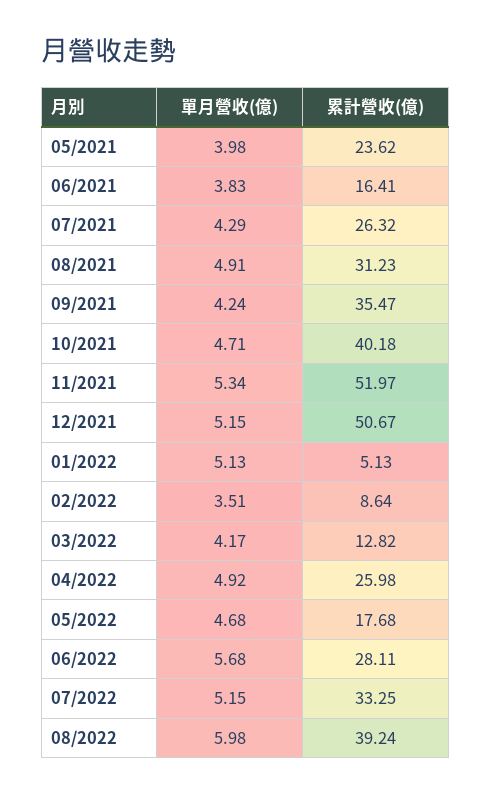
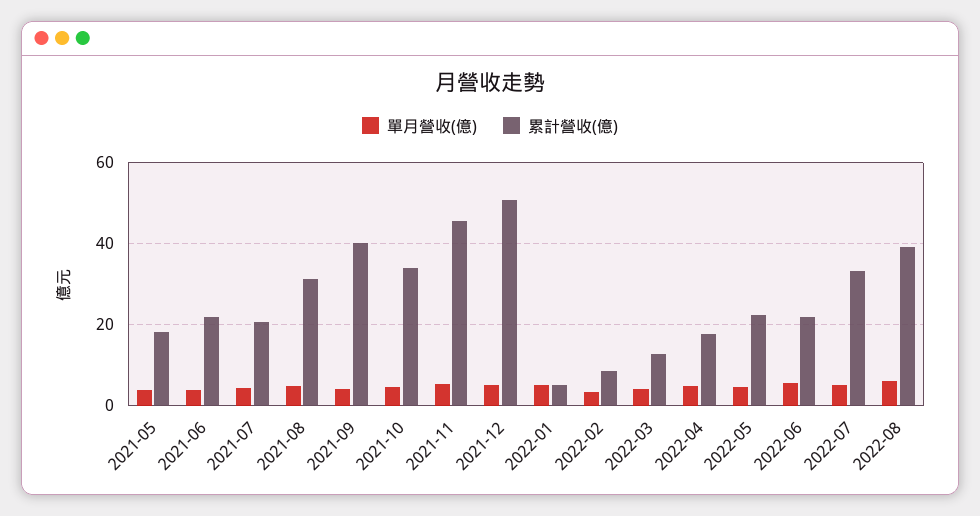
累計營收(億), 05/2021: 23.62 -> 18
累計營收(億), 06/2021: 16.41 -> 22
累計營收(億), 07/2021: 26.32 -> 20
累計營收(億), 09/2021: 35.47 -> 40
累計營收(億), 10/2021: 40.18 -> 34
累計營收(億), 11/2021: 51.97 -> 46
累計營收(億), 04/2022: 25.98 -> 18
累計營收(億), 05/2022: 17.68 -> 22
累計營收(億), 06/2022: 28.11 -> 22

